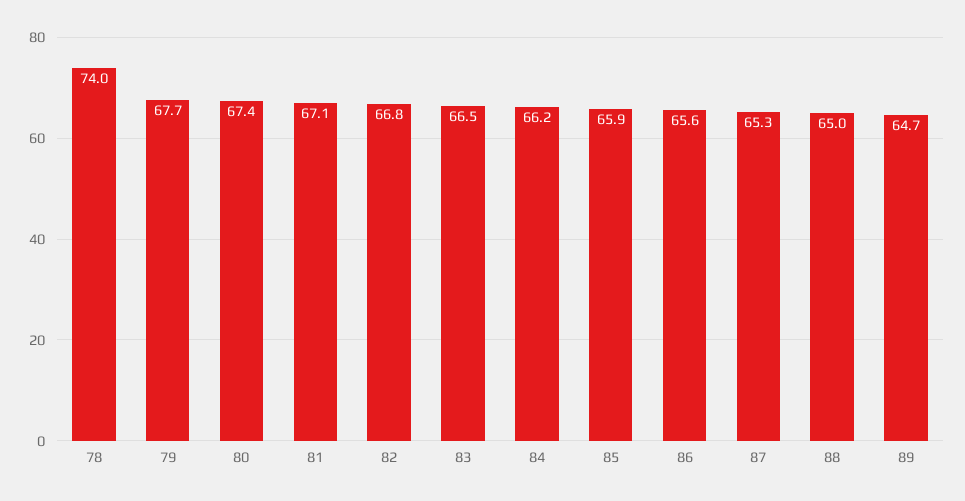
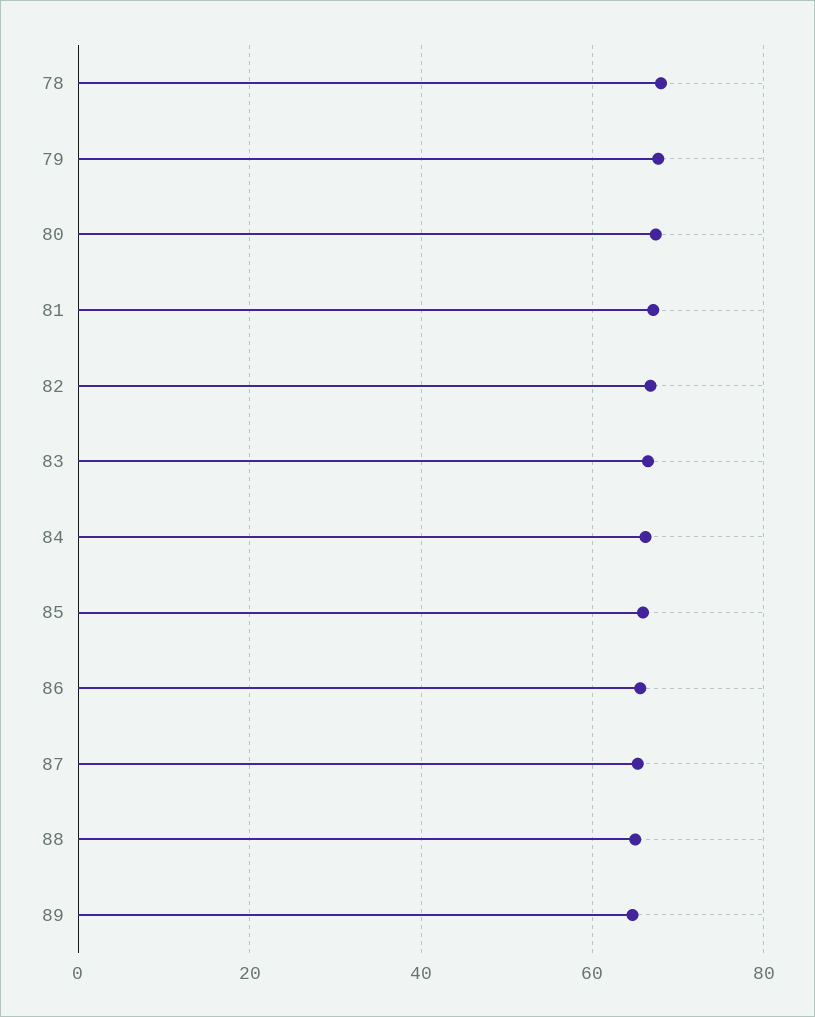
78: 74 -> 68

